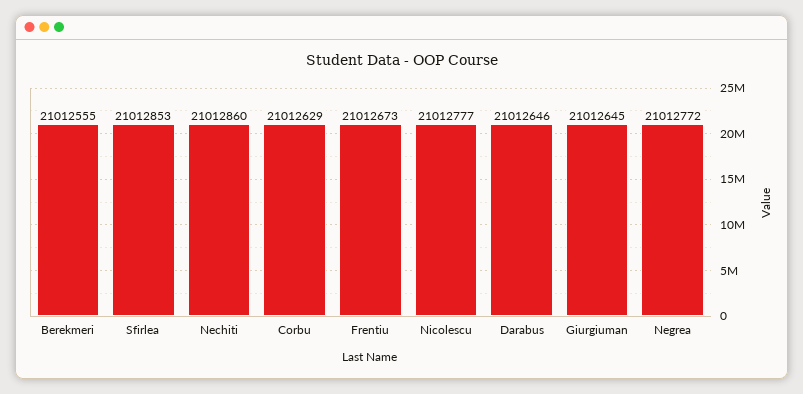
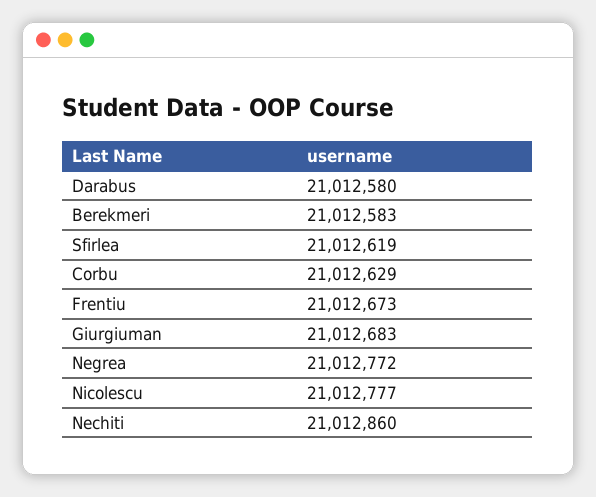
Berekmeri: 21012555 -> 21012583
Sfirlea: 21012853 -> 21012619
Darabus: 21012646 -> 21012580
Giurgiuman: 21012645 -> 21012683

